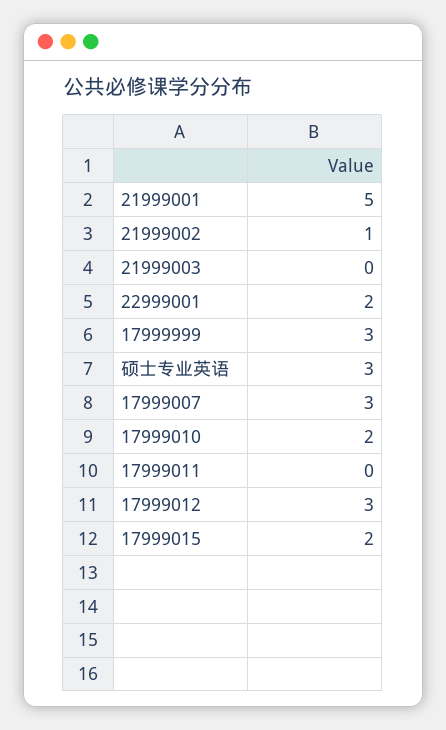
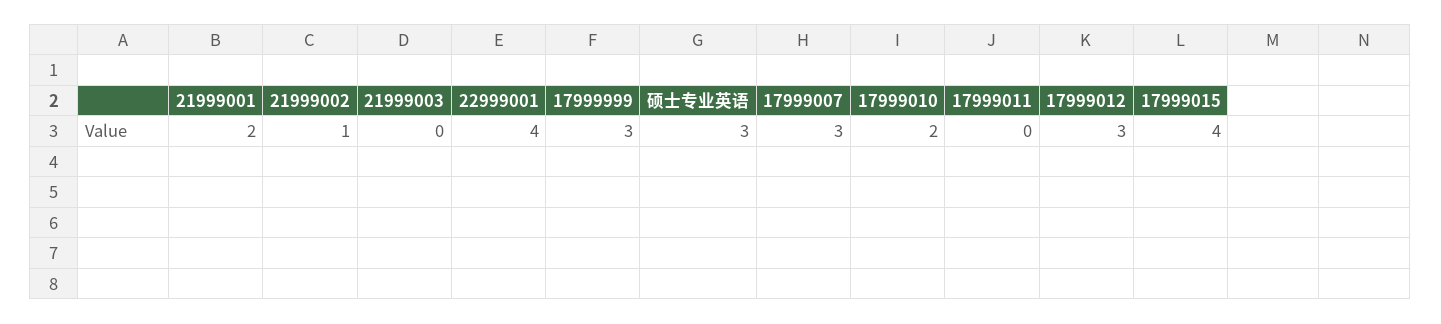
21999001: 5 -> 2
22999001: 2 -> 4
17999015: 2 -> 4

